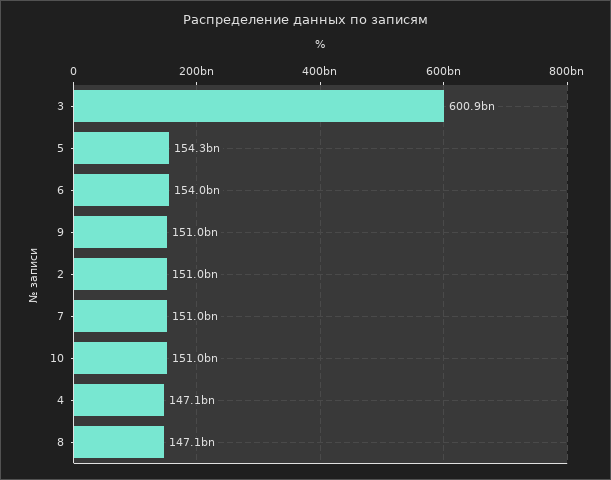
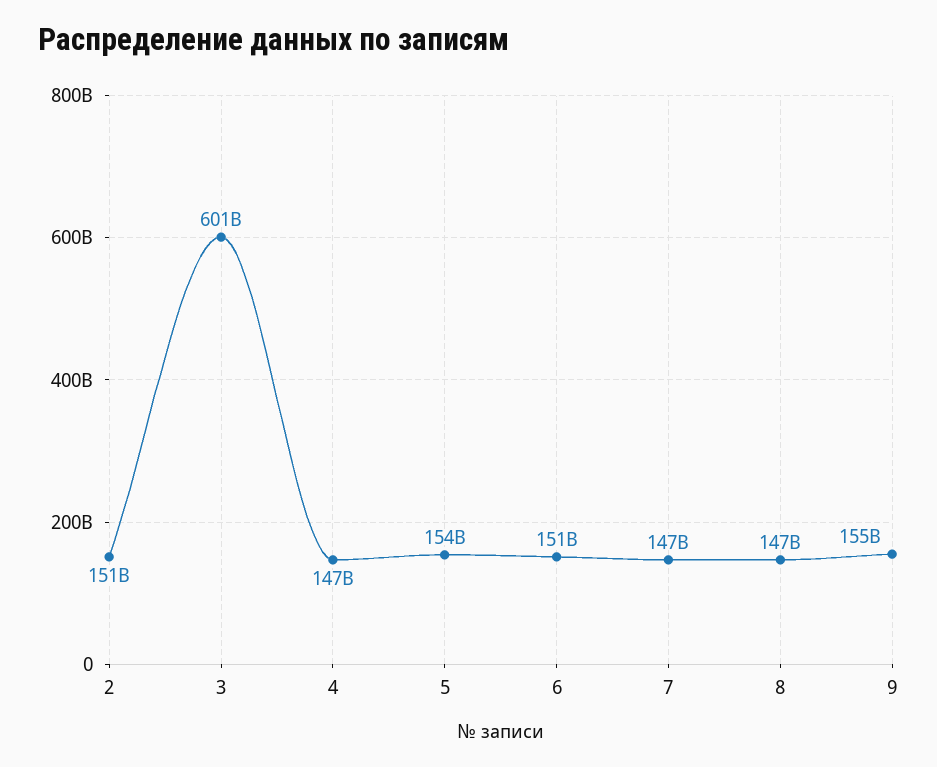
6: 154000000000 -> 151000000000
9: 151000000000 -> 155000000000
7: 151000000000 -> 147000000000
10: 151000000000 -> none

